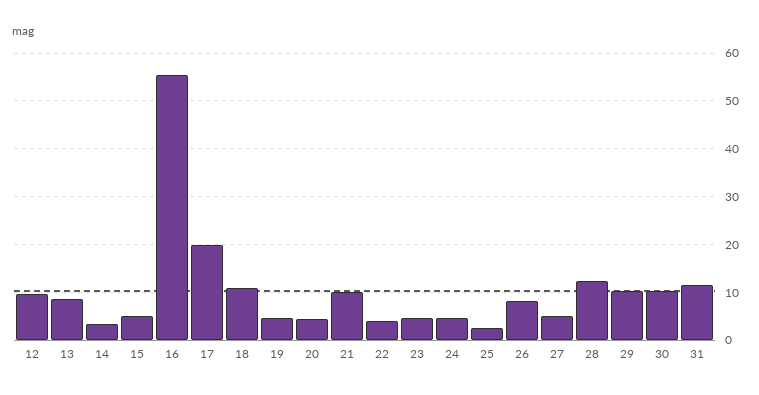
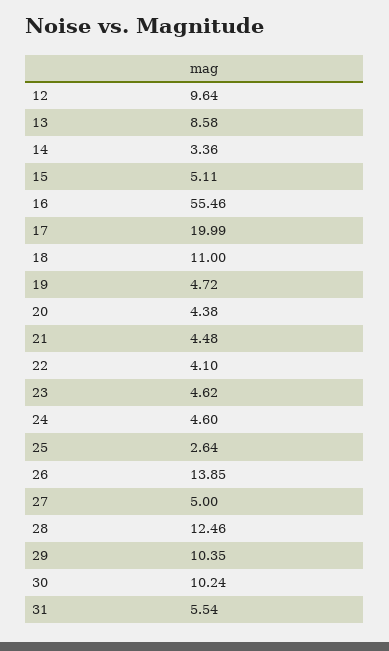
21: 10 -> 4.48
26: 8 -> 13.85
31: 12 -> 5.54

